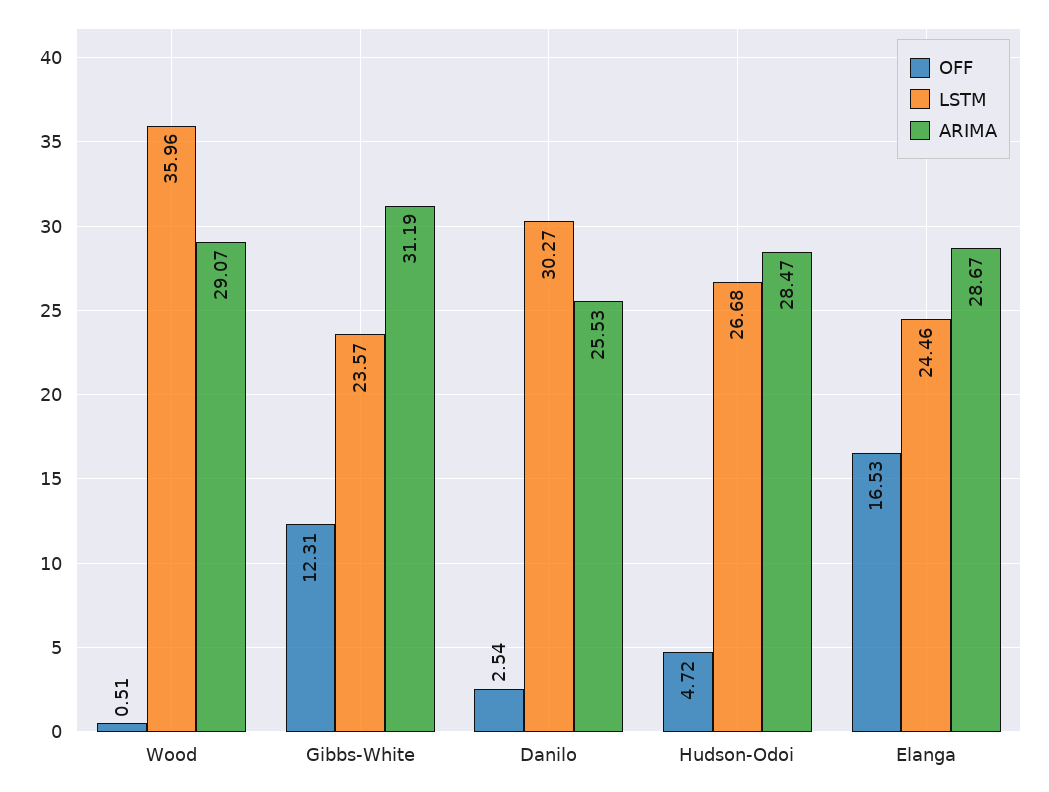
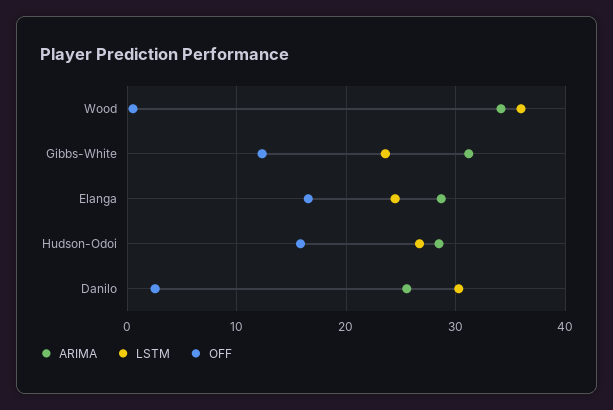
ARIMA, Wood: 29.07 -> 34
OFF, Hudson-Odoi: 4.72 -> 16

